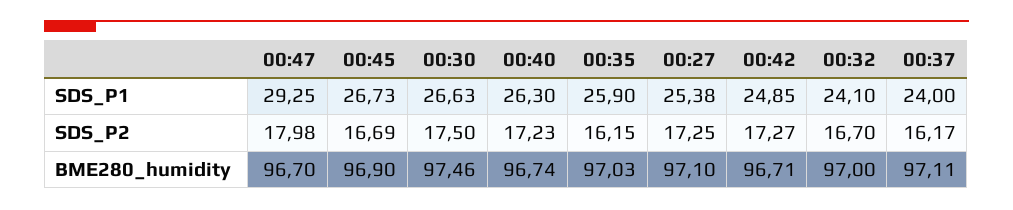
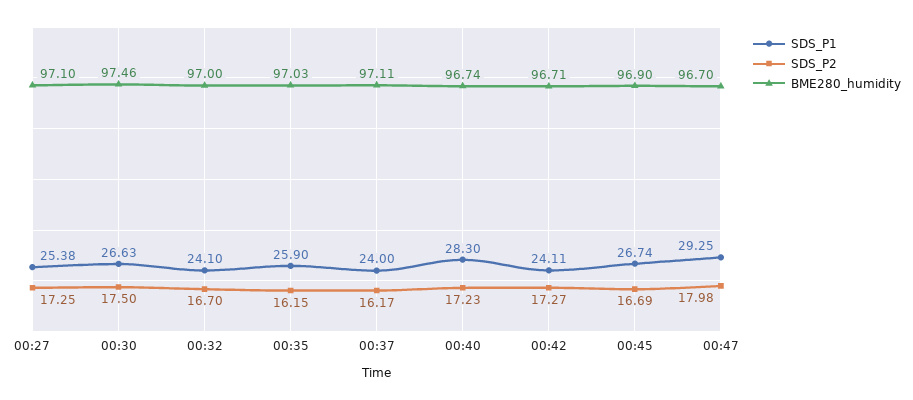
SDS_P1, 00:45: 26.73 -> 26.74
SDS_P1, 00:40: 26.3 -> 28.3
SDS_P1, 00:42: 24.85 -> 24.11

